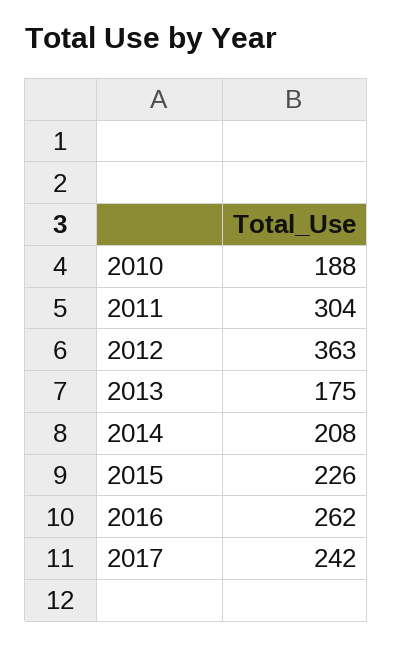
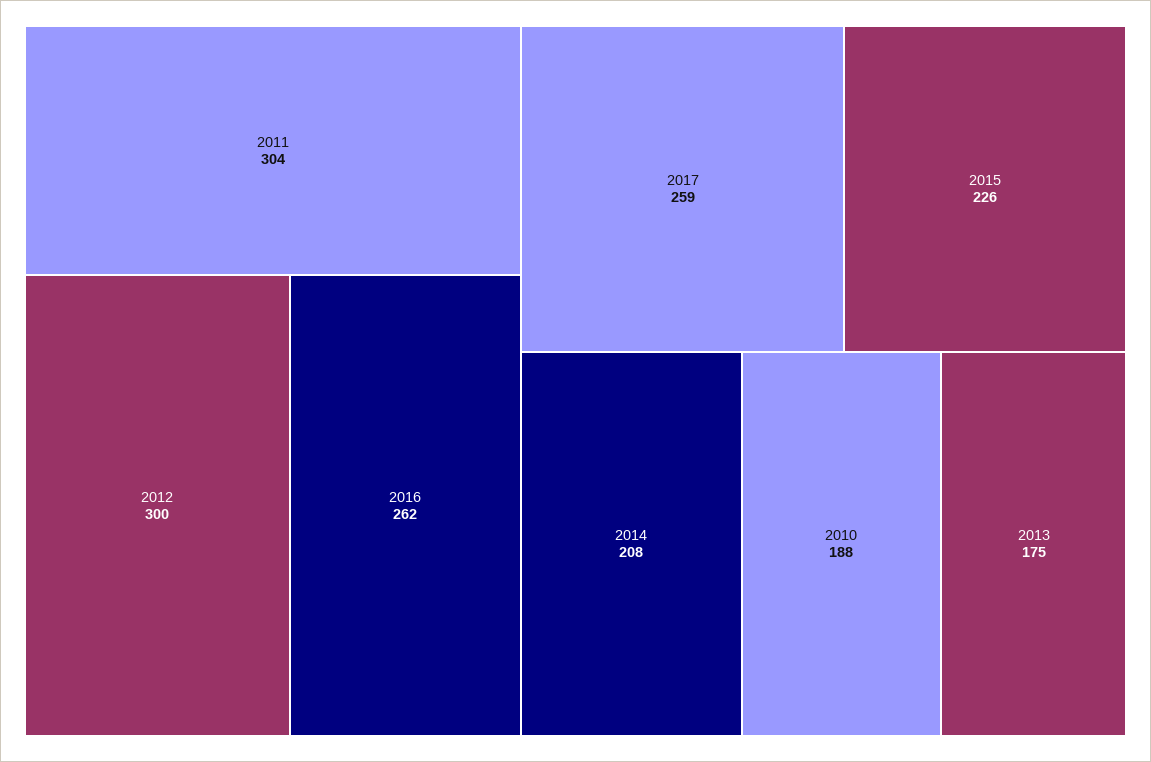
2012: 363 -> 300
2017: 242 -> 259

